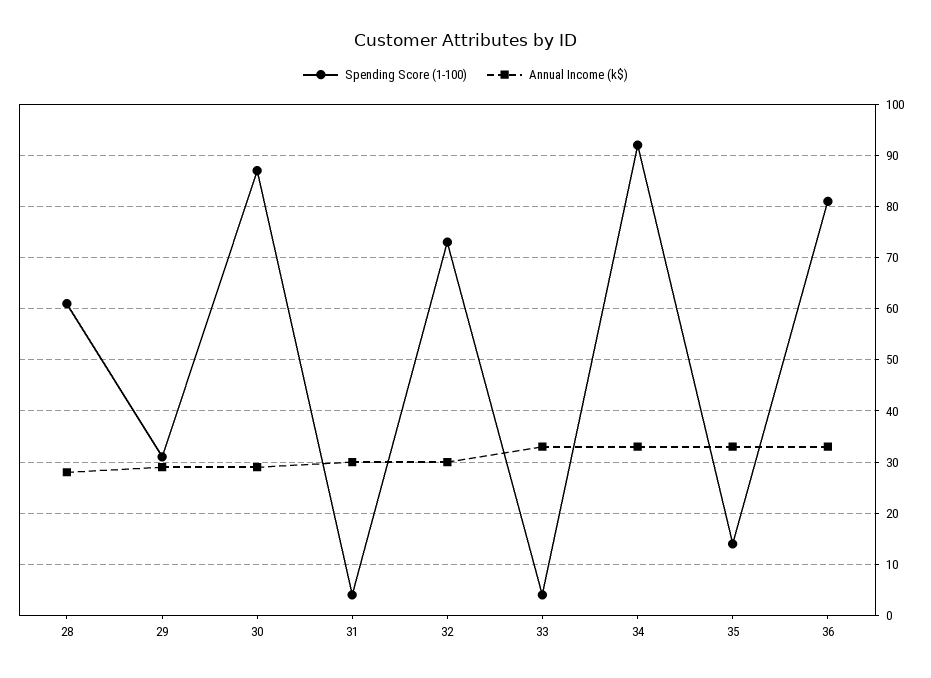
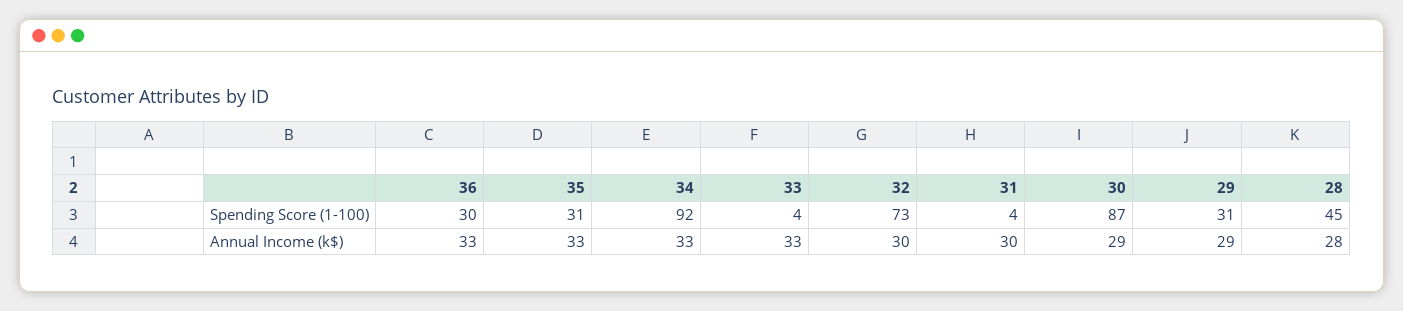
Spending Score (1-100), 28: 60 -> 45
Spending Score (1-100), 35: 15 -> 31
Spending Score (1-100), 36: 80 -> 30

